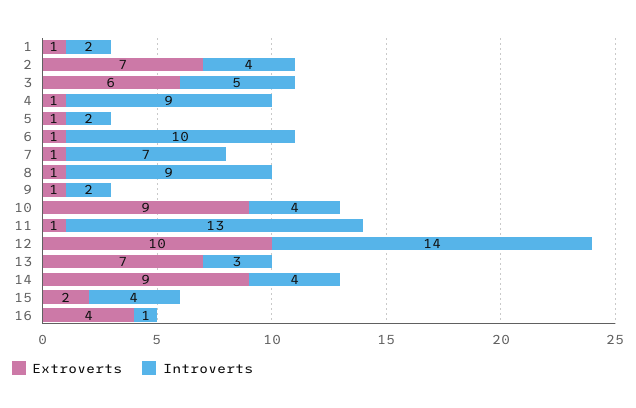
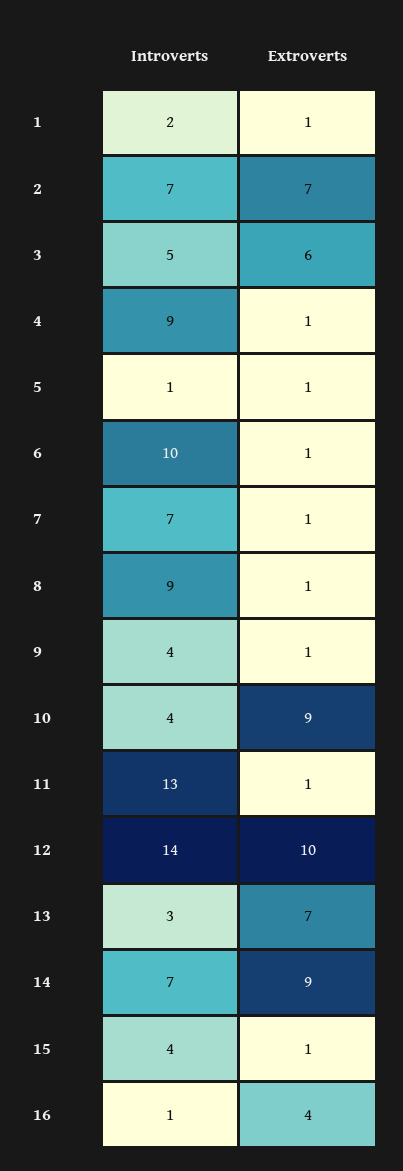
Introverts, 2: 4 -> 7
Introverts, 5: 2 -> 1
Introverts, 9: 2 -> 4
Introverts, 14: 4 -> 7
Extroverts, 15: 2 -> 1

